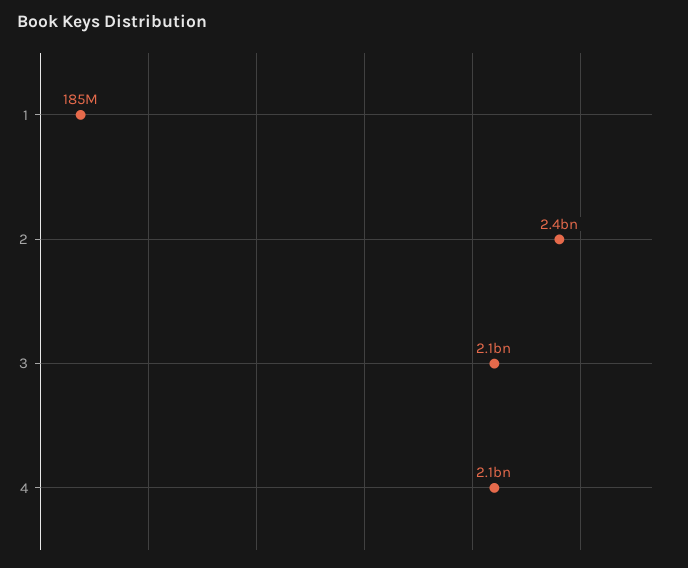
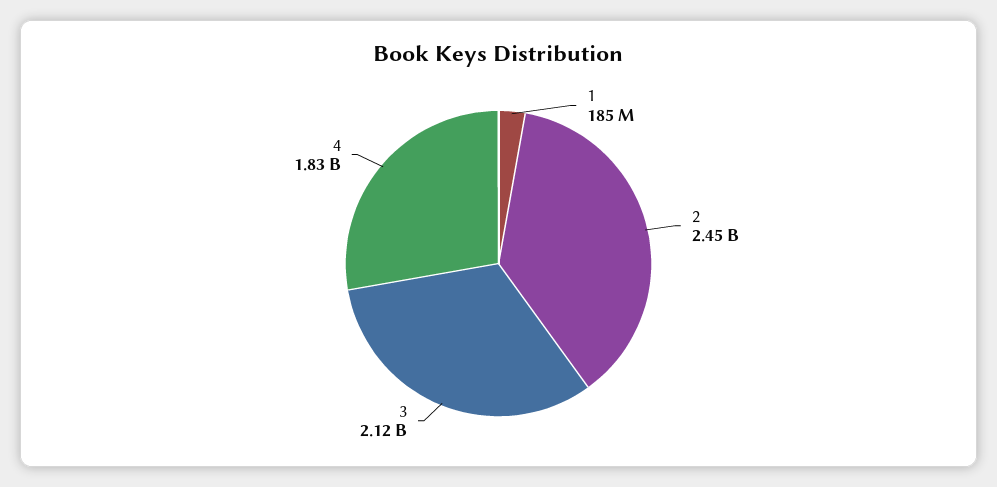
4: 2100000000 -> 1830000000

